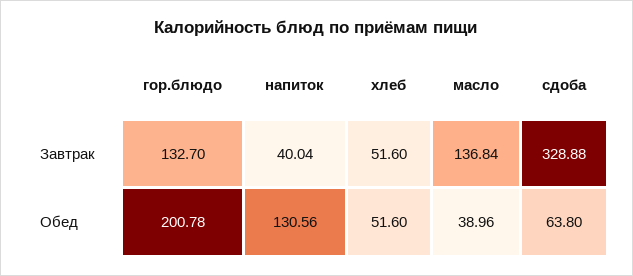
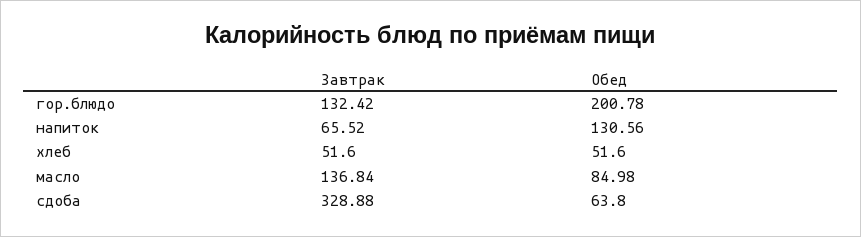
гор.блюдо, Завтрак: 132.7 -> 132.42
напиток, Завтрак: 40.04 -> 65.52
масло, Обед: 38.96 -> 84.98

